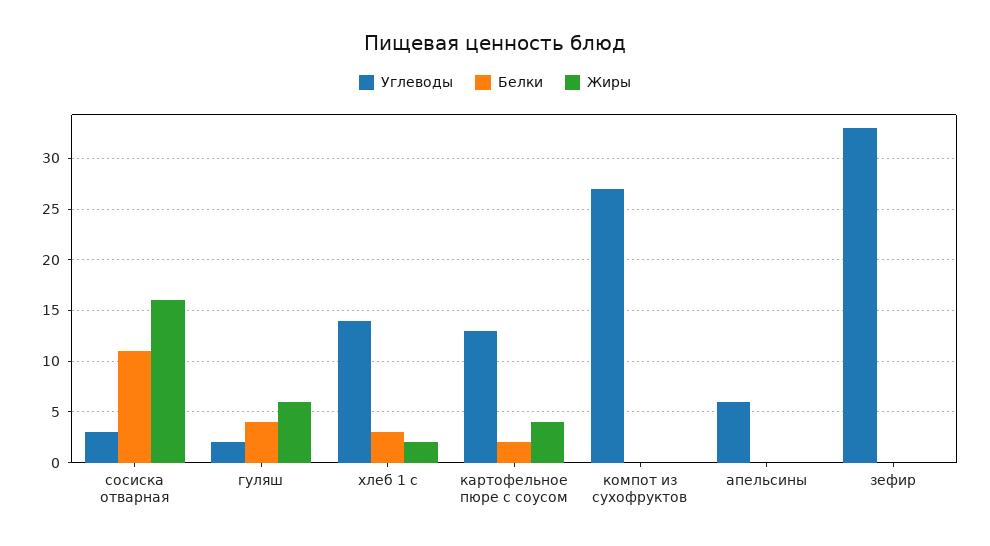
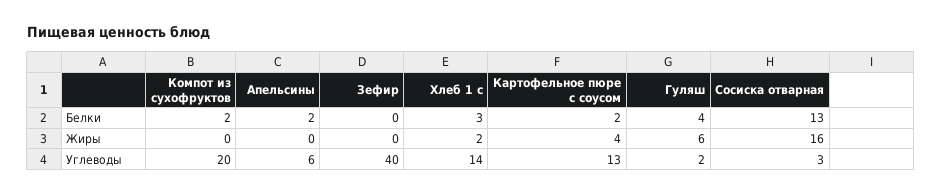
Белки, сосиска отварная: 11 -> 13
Углеводы, компот из сухофруктов: 27 -> 20
Белки, компот из сухофруктов: 0 -> 2
Белки, апельсины: 0 -> 2
Углеводы, зефир: 33 -> 40

